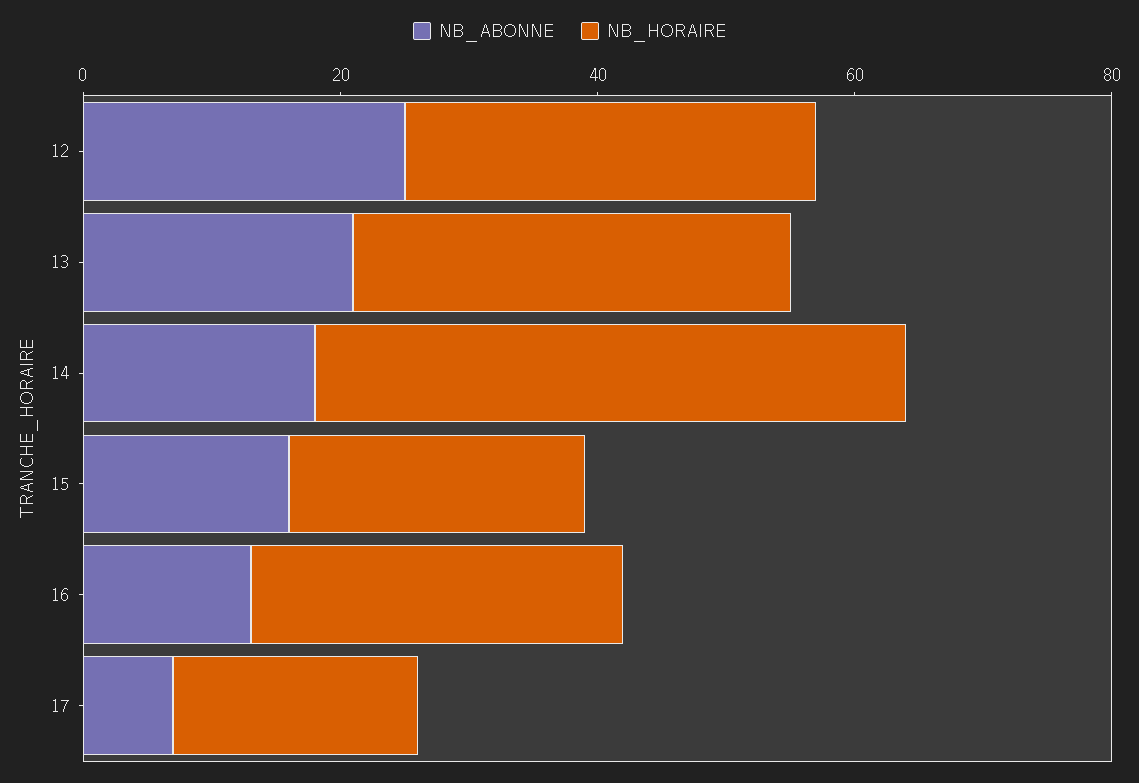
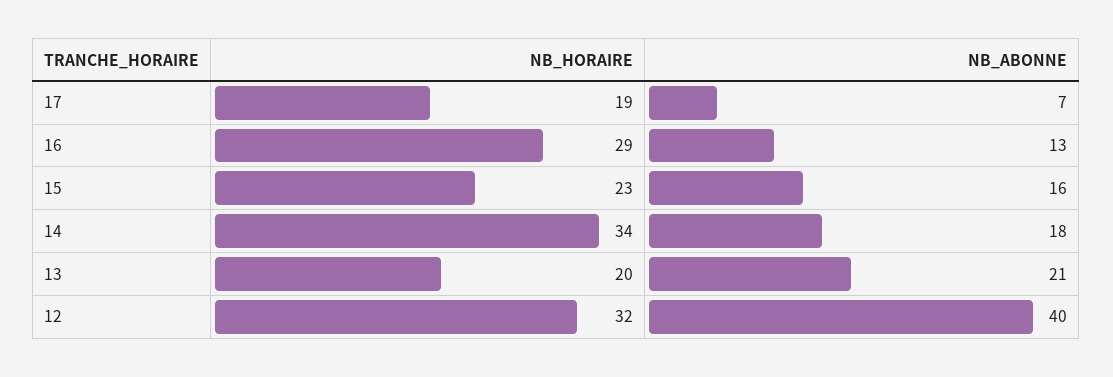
NB_ABONNE, 12: 25 -> 40
NB_HORAIRE, 13: 35 -> 20
NB_HORAIRE, 14: 45 -> 34

